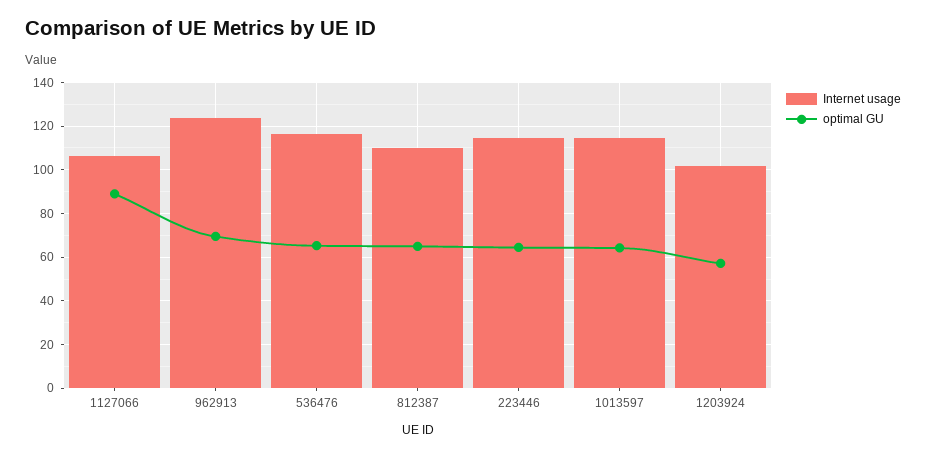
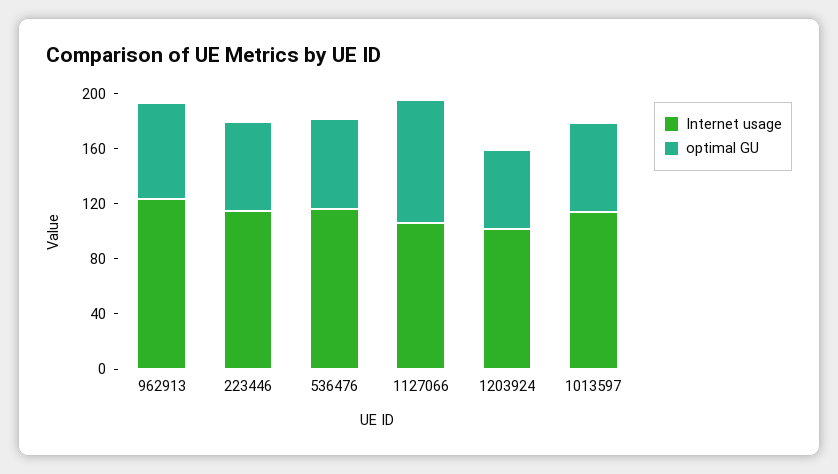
Internet usage, 812387: 110 -> none
optimal GU, 812387: 65 -> none

